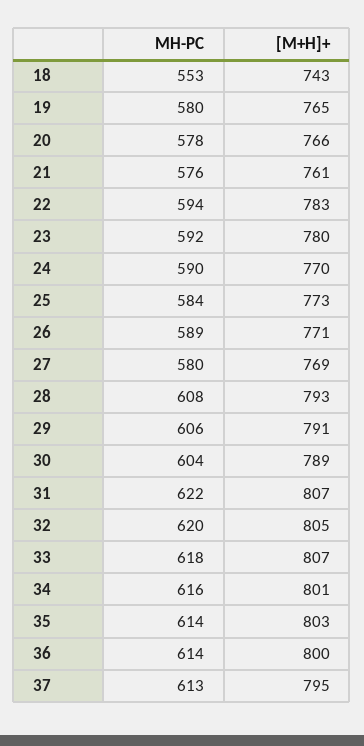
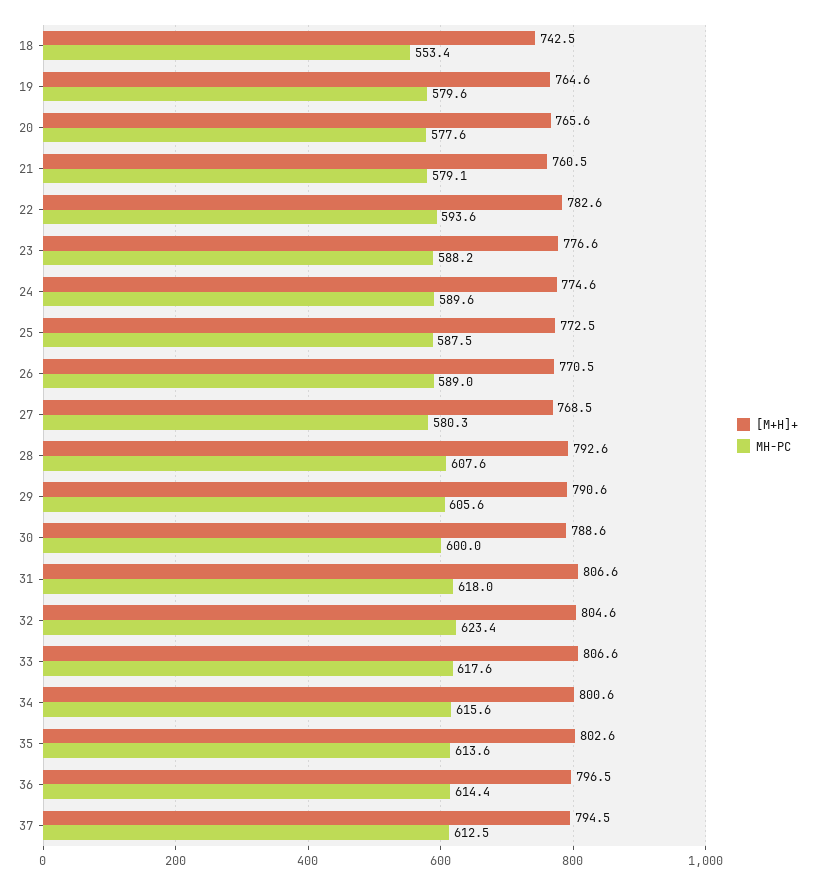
MH-PC, 21: 576 -> 579.1
MH-PC, 23: 592 -> 588.2
[M+H]+, 23: 780 -> 776.6
[M+H]+, 24: 770 -> 774.6
MH-PC, 25: 584 -> 587.5
MH-PC, 30: 604 -> 600
MH-PC, 31: 622 -> 618
MH-PC, 32: 620 -> 623.4
[M+H]+, 36: 800 -> 796.5

